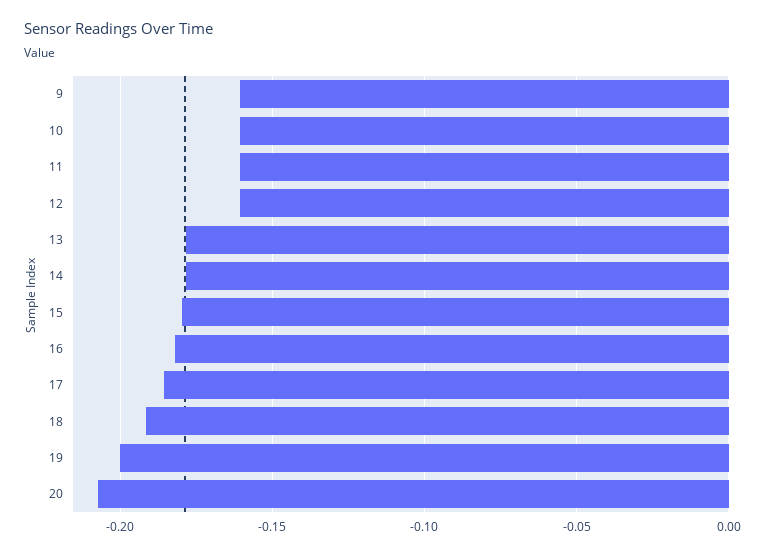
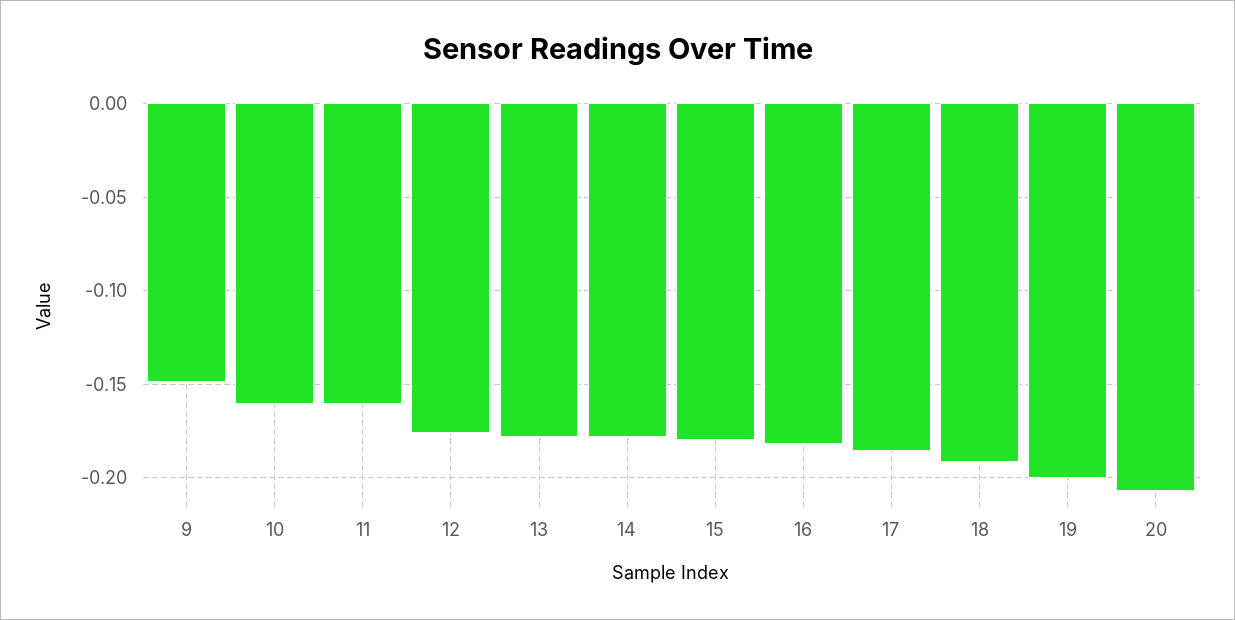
9: -0.16 -> -0.15
12: -0.16 -> -0.175

